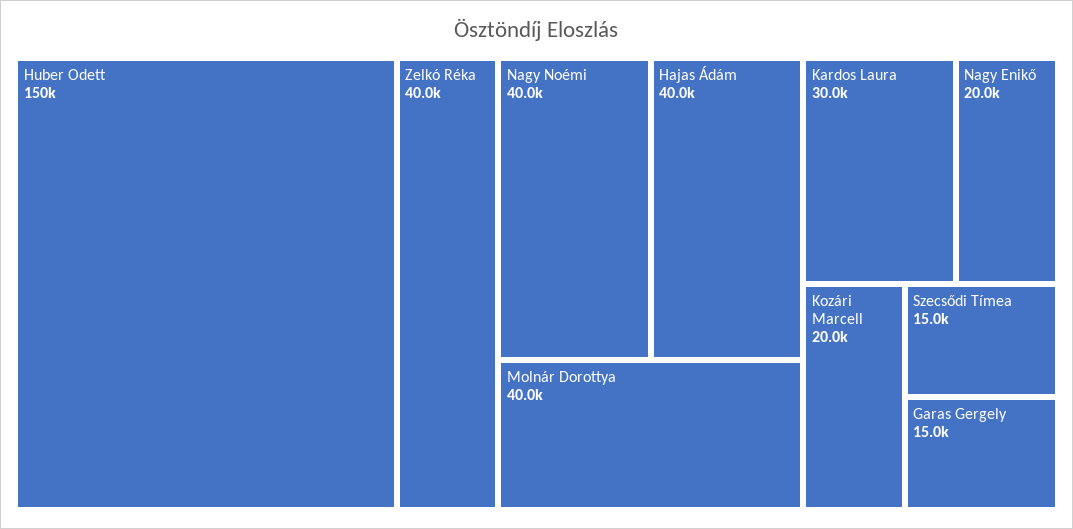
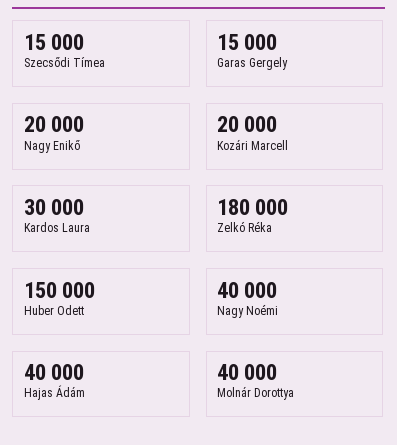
Zelkó Réka: 40000 -> 180000

